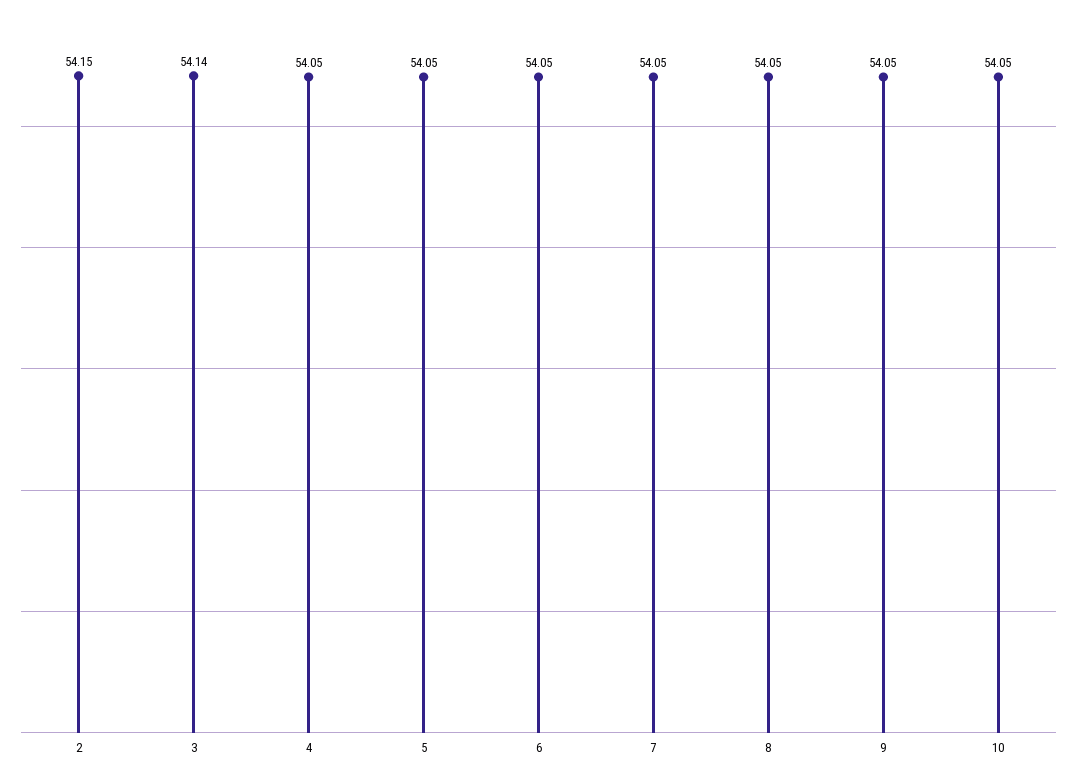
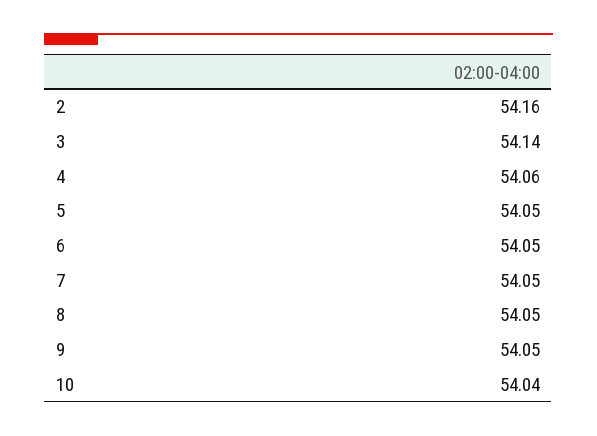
2: 54.15 -> 54.16
4: 54.05 -> 54.06
10: 54.05 -> 54.04

